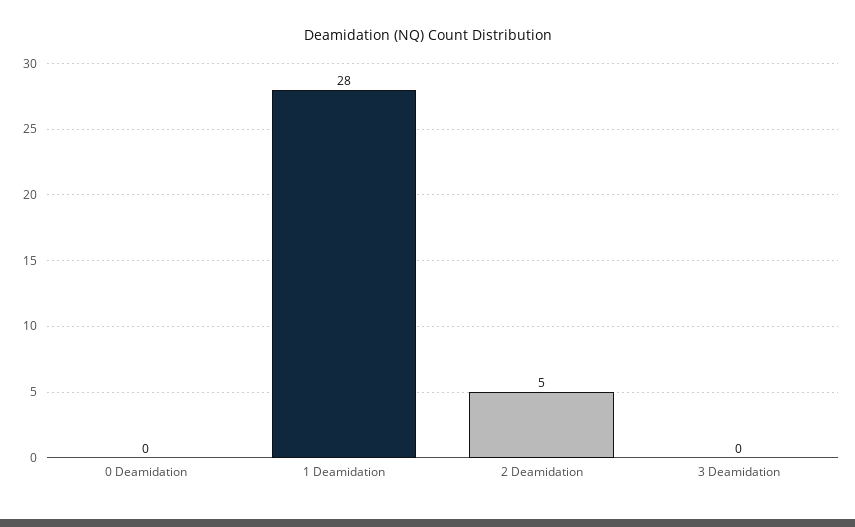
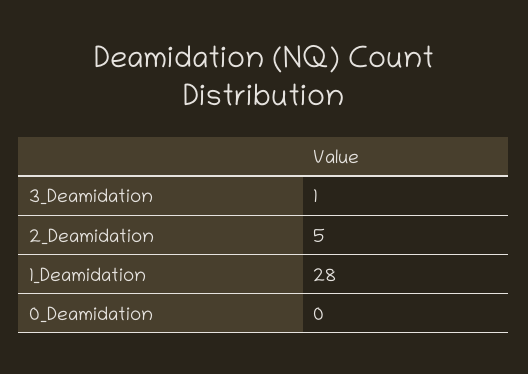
3 Deamidation: 0 -> 1

